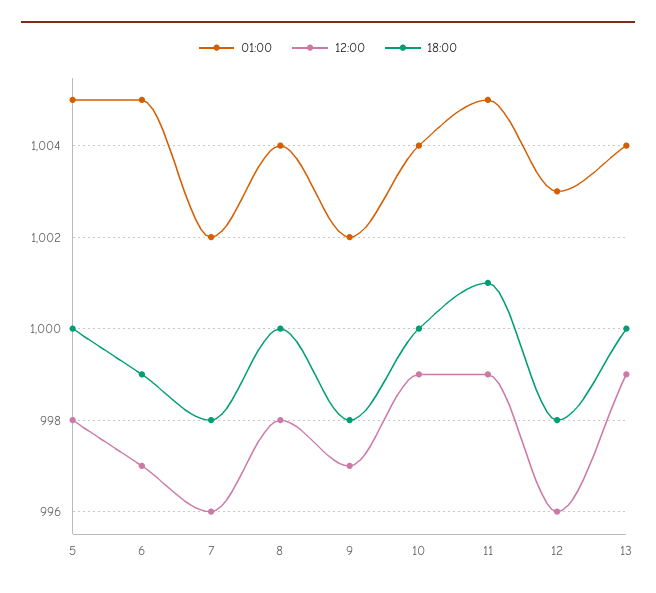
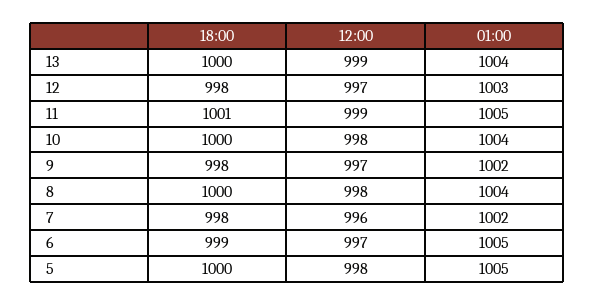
12:00, 10: 999 -> 998
12:00, 12: 996 -> 997

